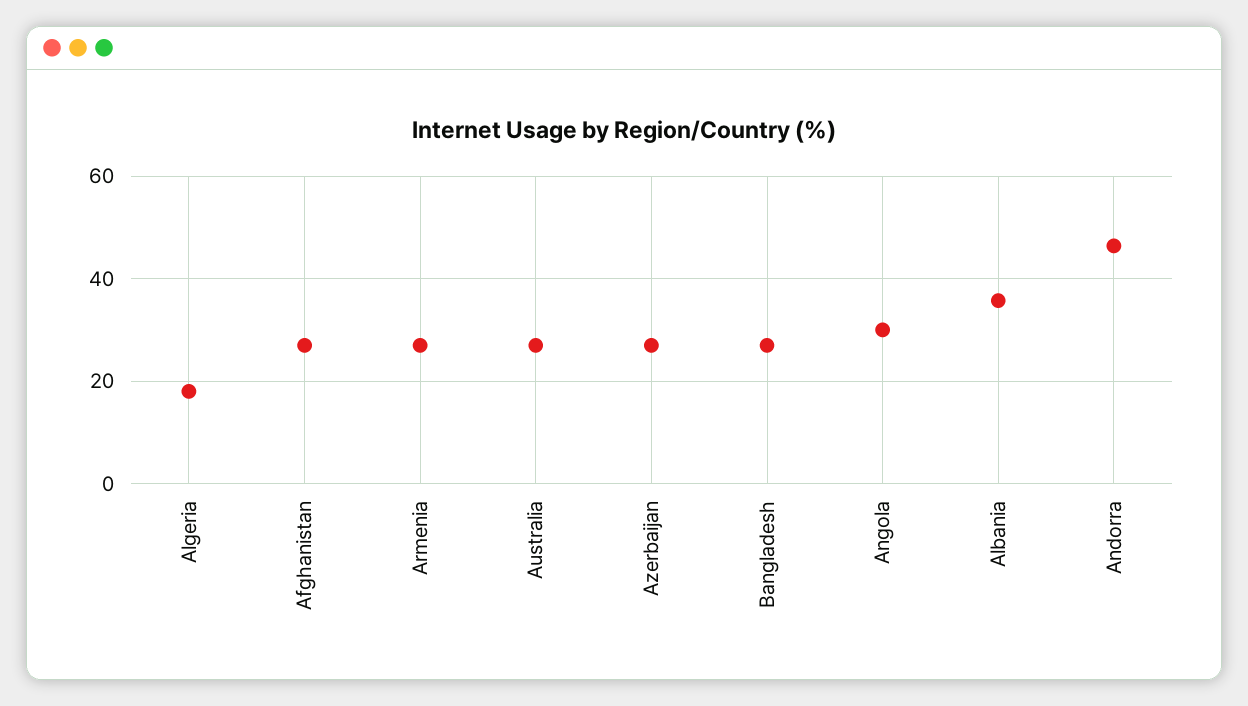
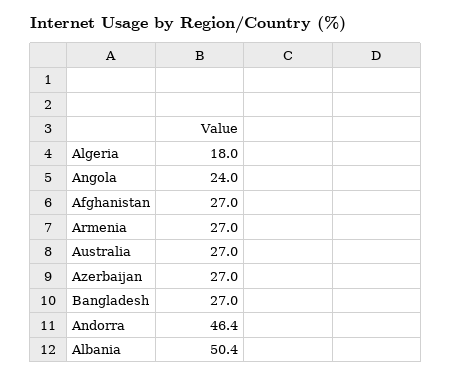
Angola: 30 -> 24
Albania: 36 -> 50.4

